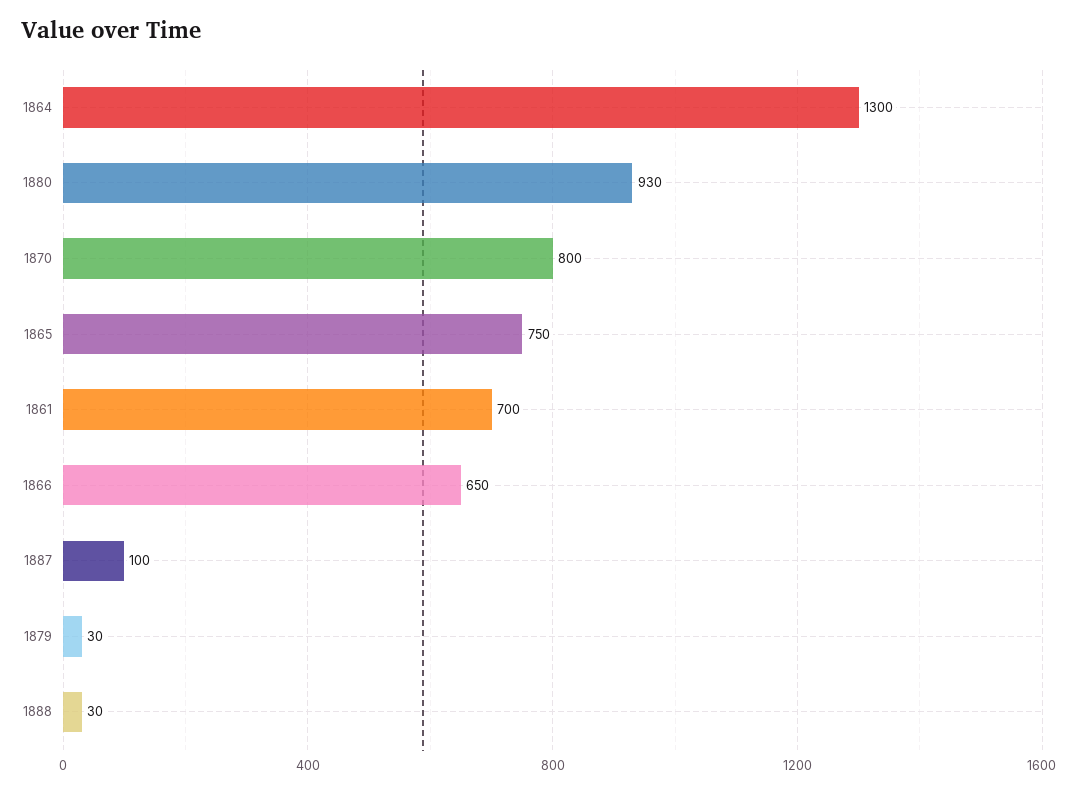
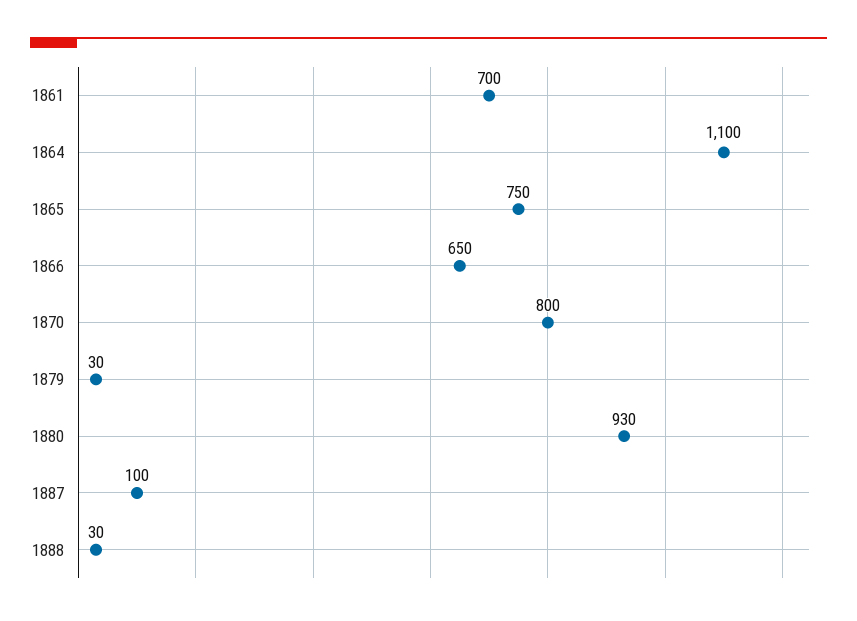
1864: 1300 -> 1100

